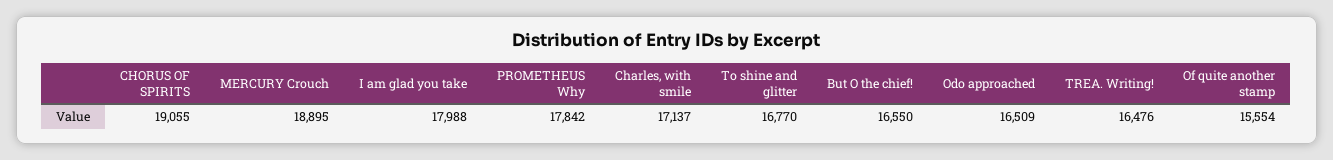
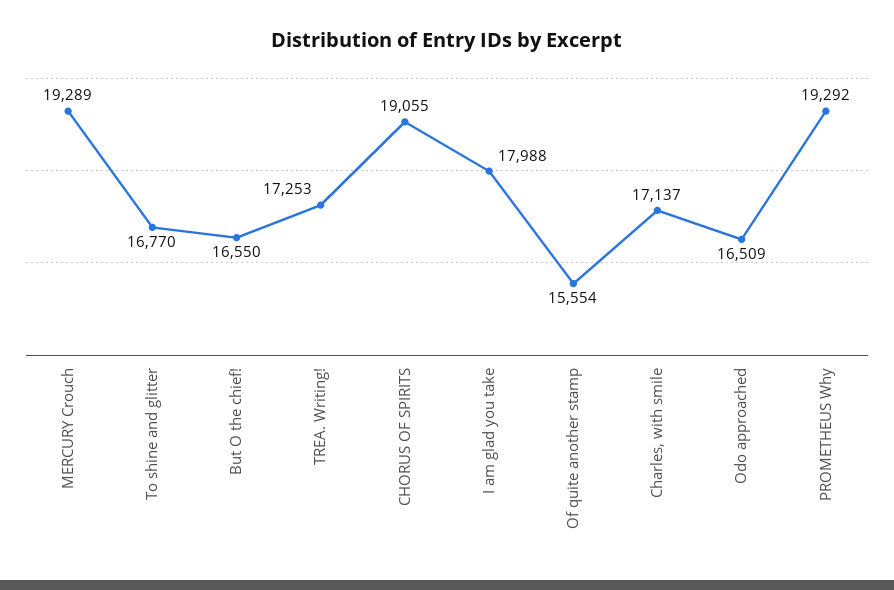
MERCURY Crouch: 18895 -> 19289
PROMETHEUS Why: 17842 -> 19292
TREA. Writing!: 16476 -> 17253

